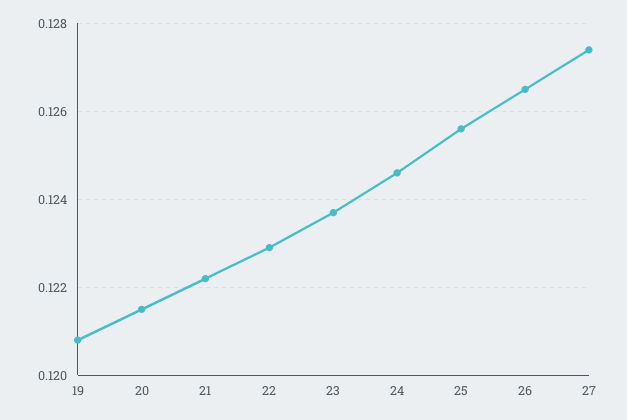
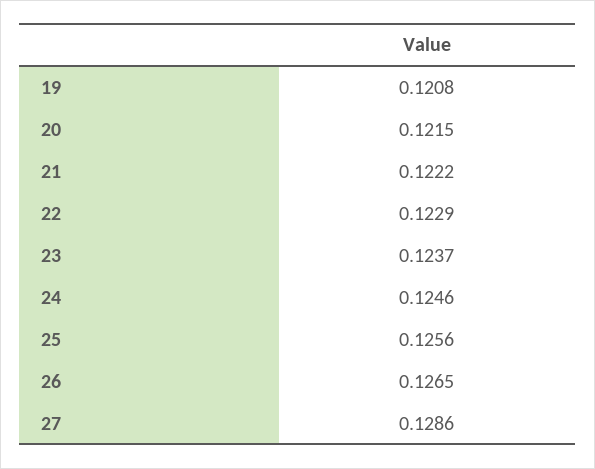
27: 0.1275 -> 0.1286

